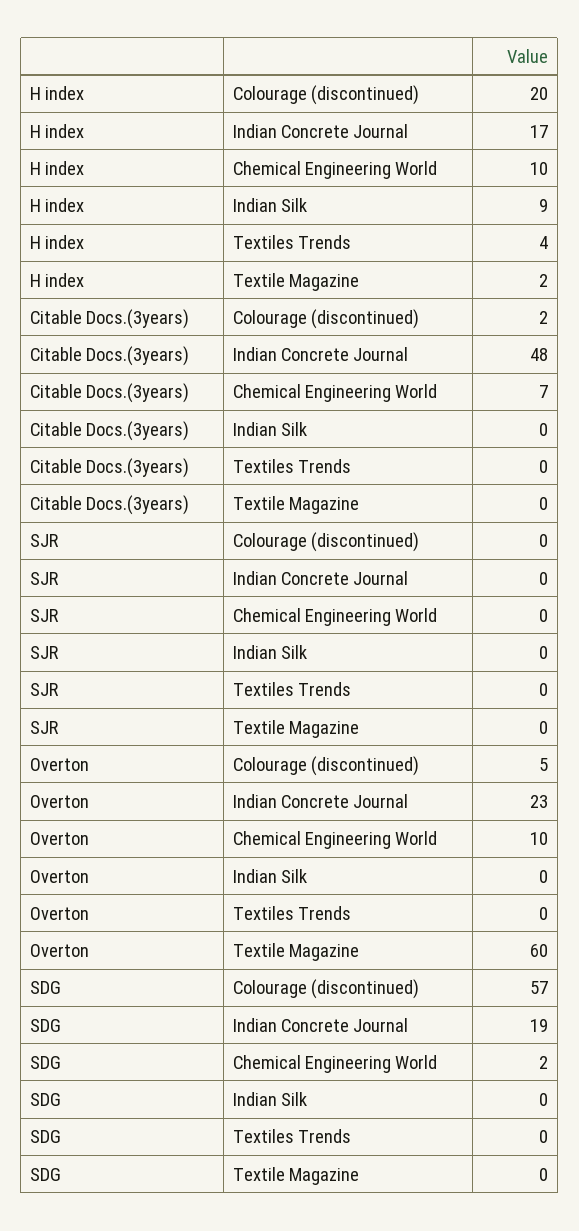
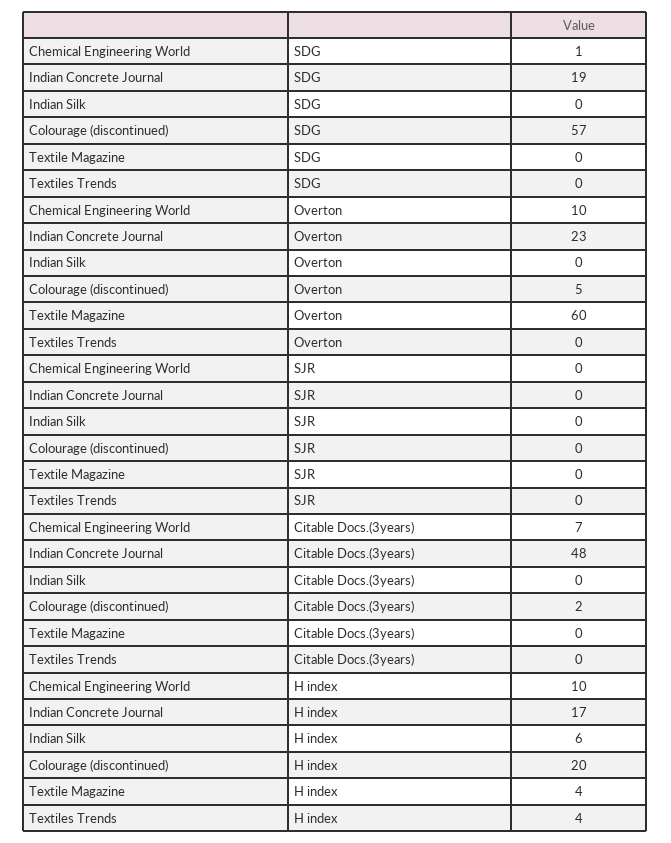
H index, Indian Silk: 9 -> 6
H index, Textile Magazine: 2 -> 4
SDG, Chemical Engineering World: 2 -> 1

